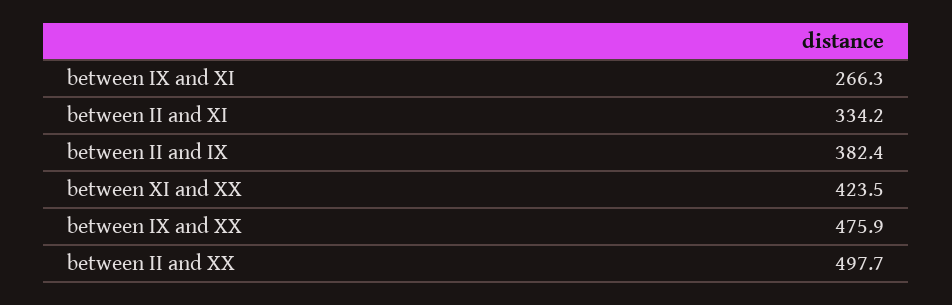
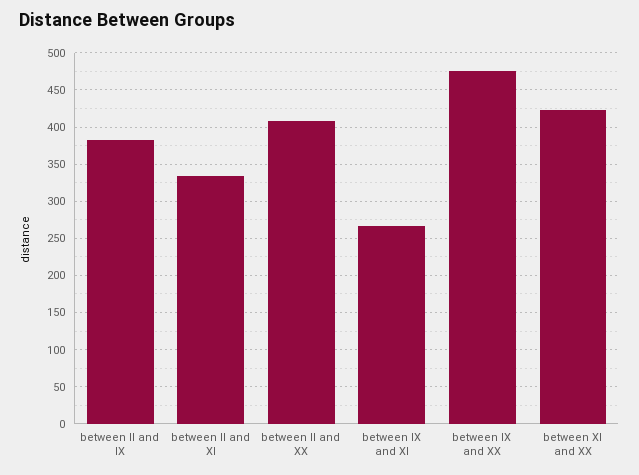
between II and XX: 497.7 -> 410

